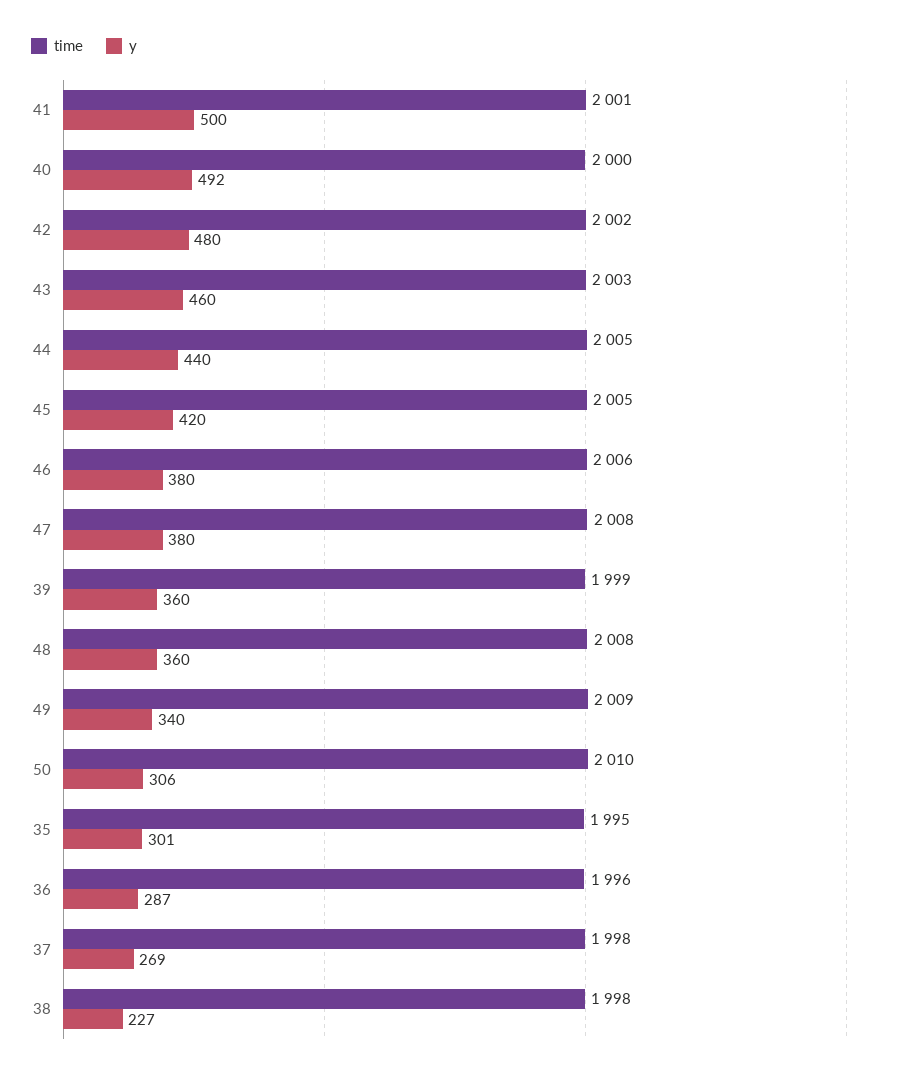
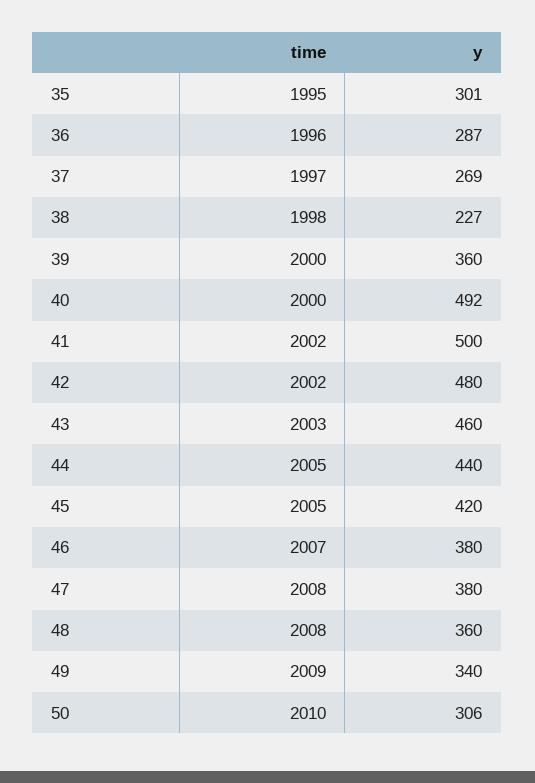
time, 41: 2001 -> 2002
time, 46: 2006 -> 2007
time, 39: 1999 -> 2000
time, 37: 1998 -> 1997

